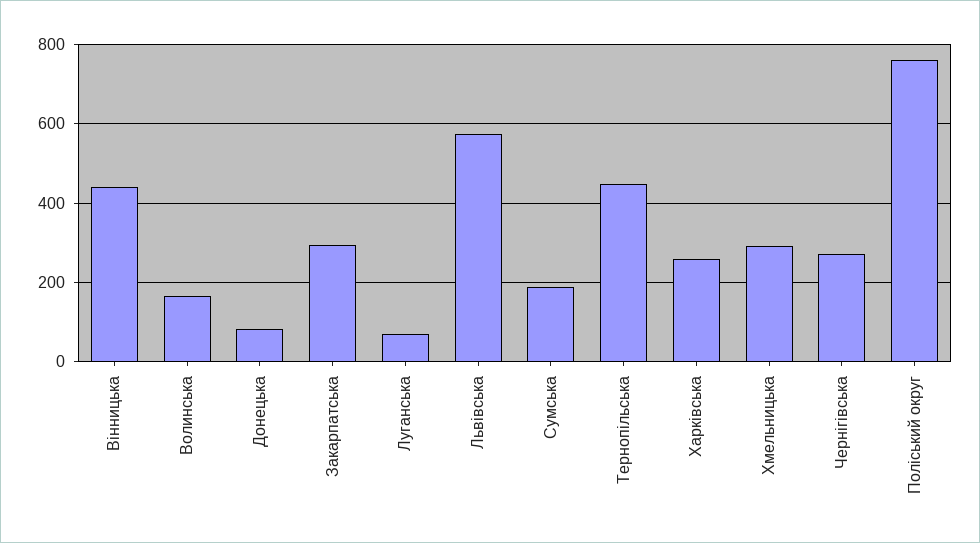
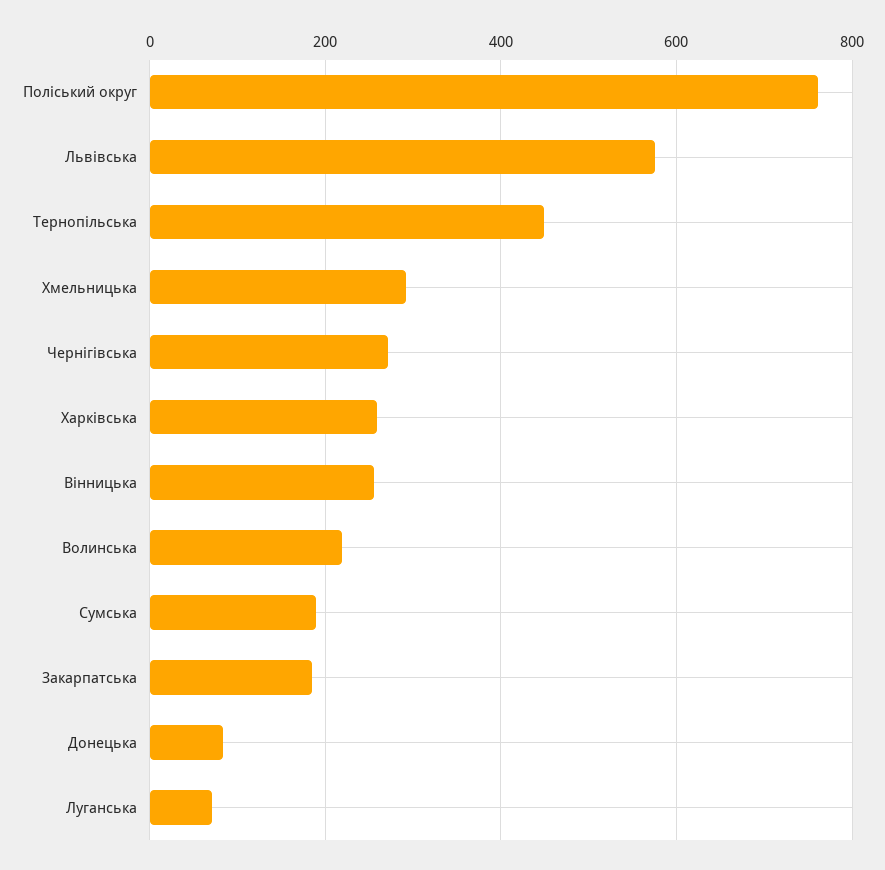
Вінницька: 440 -> 260
Волинська: 160 -> 220
Закарпатська: 300 -> 180

